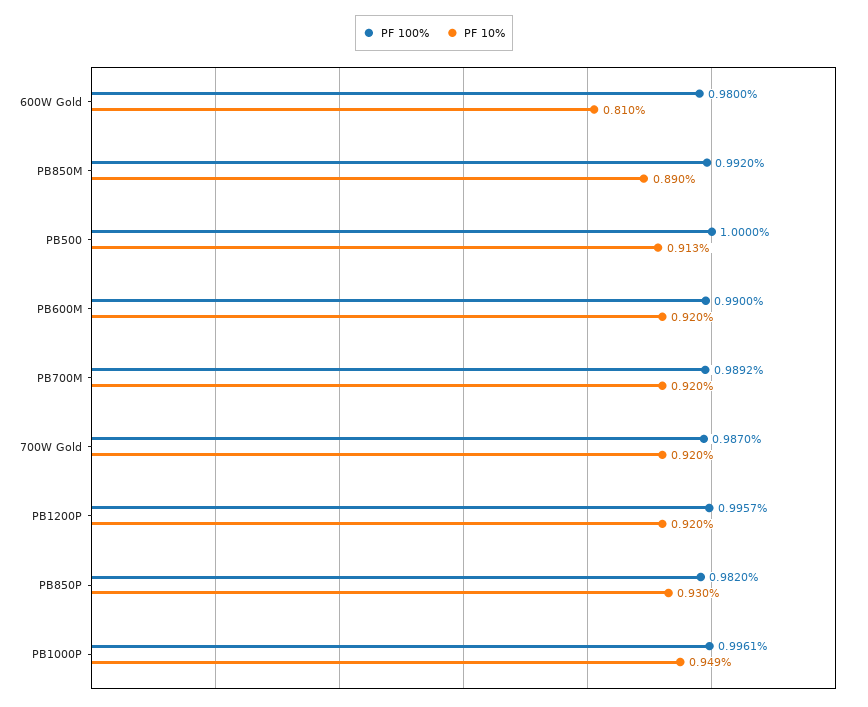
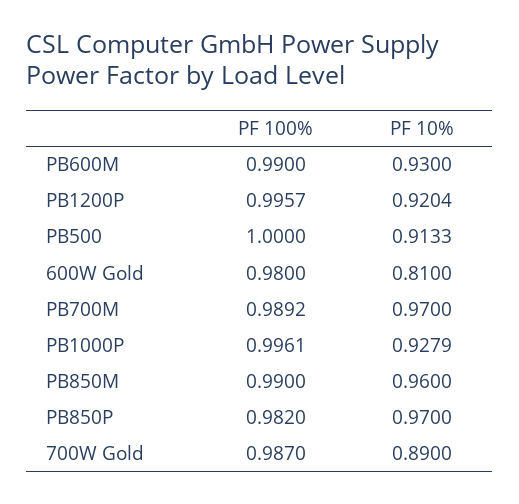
PF 100%, PB850M: 0.992 -> 0.99
PF 10%, PB850M: 0.89 -> 0.96
PF 10%, PB600M: 0.92 -> 0.93
PF 10%, PB700M: 0.92 -> 0.97
PF 10%, 700W Gold: 0.92 -> 0.89
PF 10%, PB850P: 0.93 -> 0.97
PF 10%, PB1000P: 0.949 -> 0.9279

